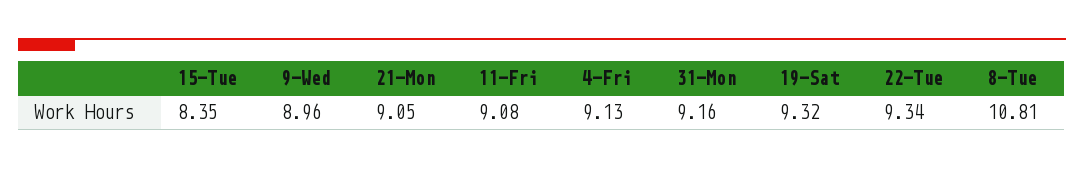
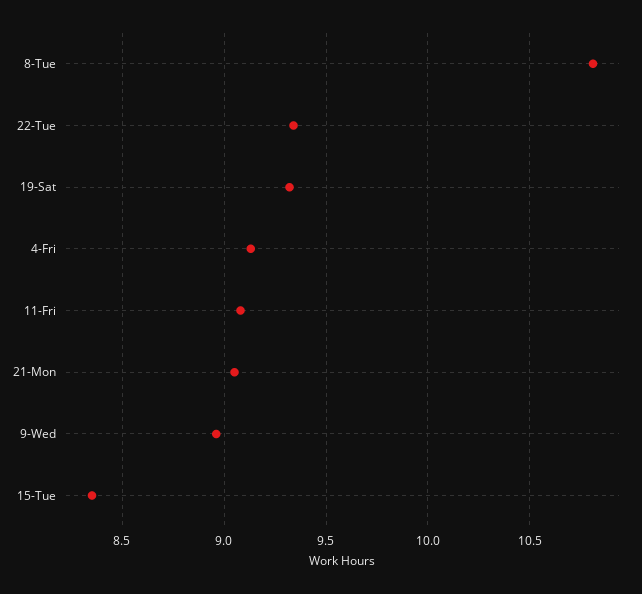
31-Mon: 9.16 -> none

